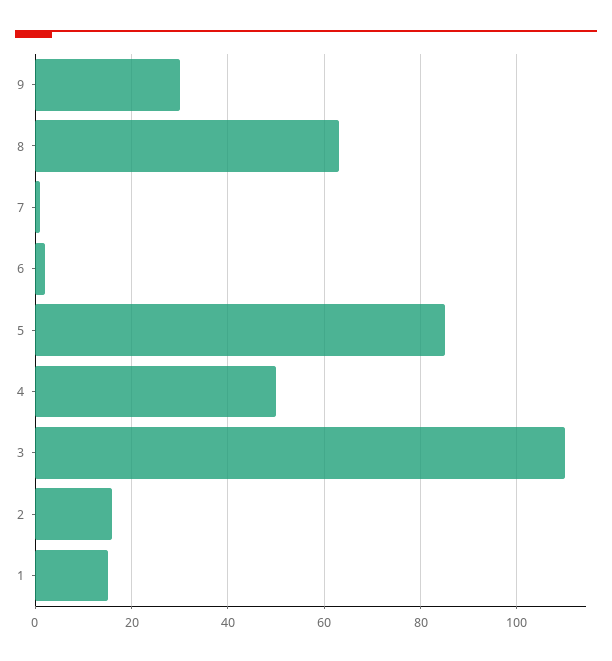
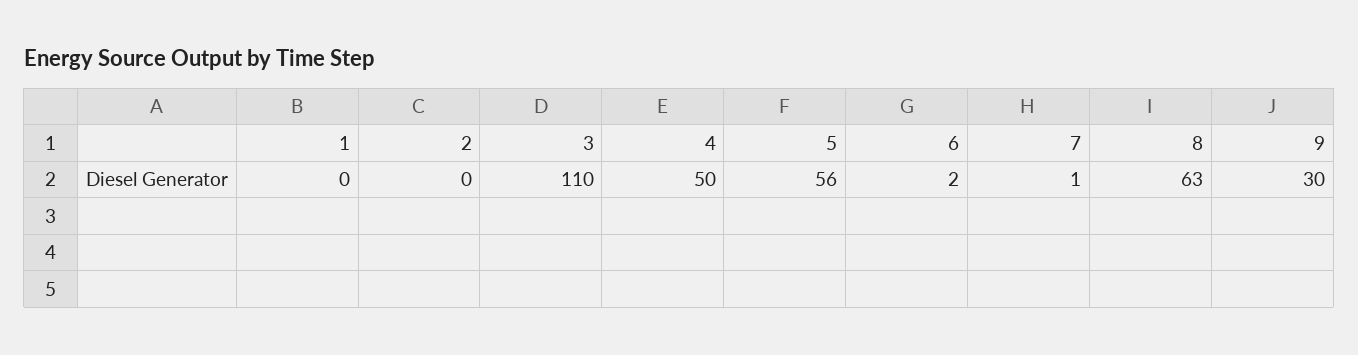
5: 85 -> 56
2: 15 -> 0
1: 15 -> 0

